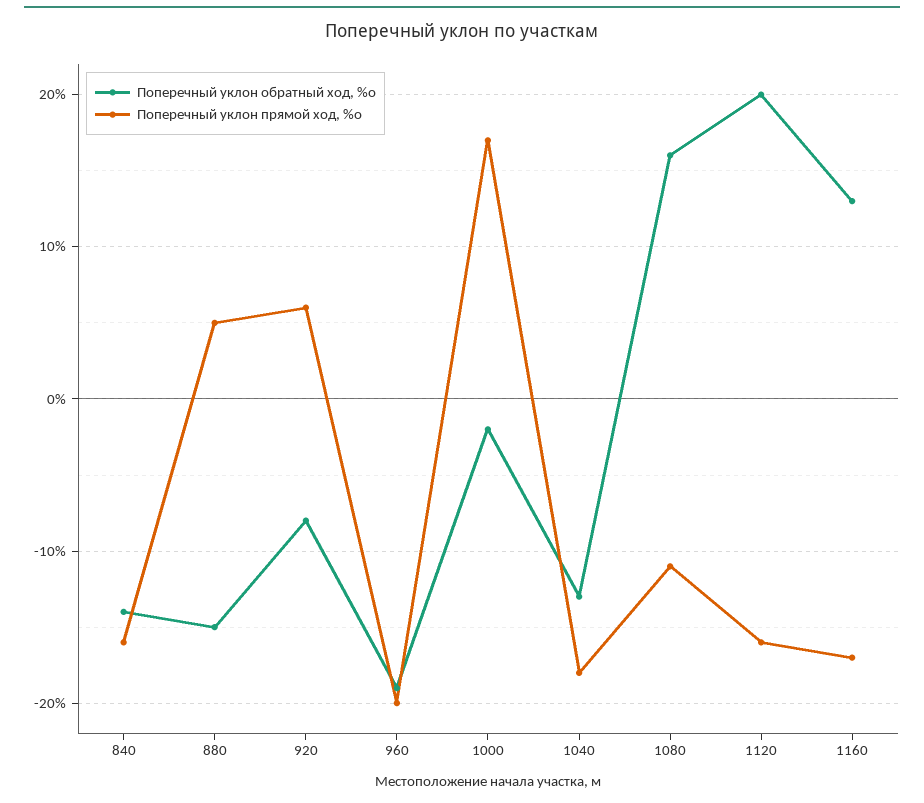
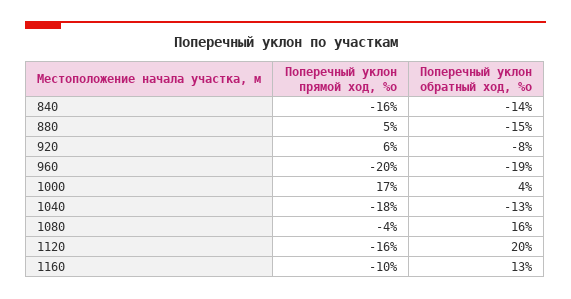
Поперечный уклон обратный ход, %о, 1000: -2 -> 4
Поперечный уклон прямой ход, %о, 1080: -11 -> -4
Поперечный уклон прямой ход, %о, 1160: -17 -> -10

